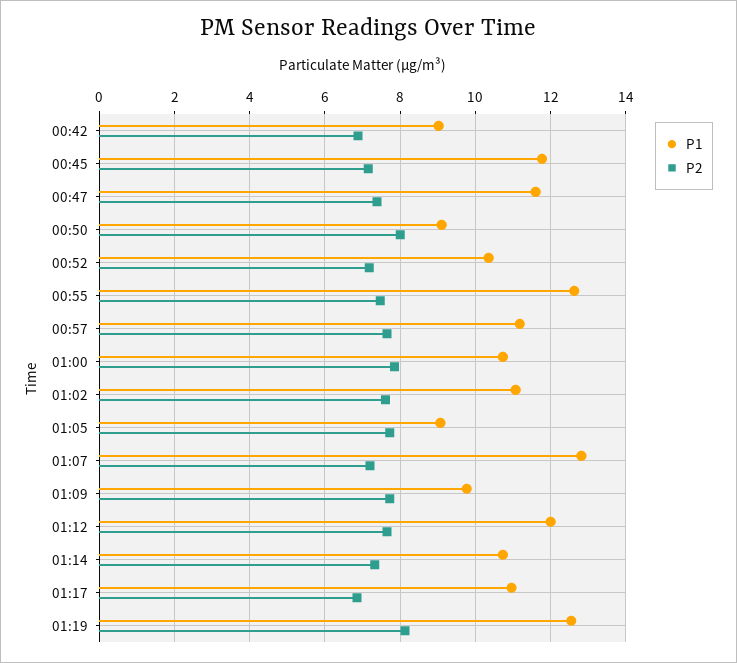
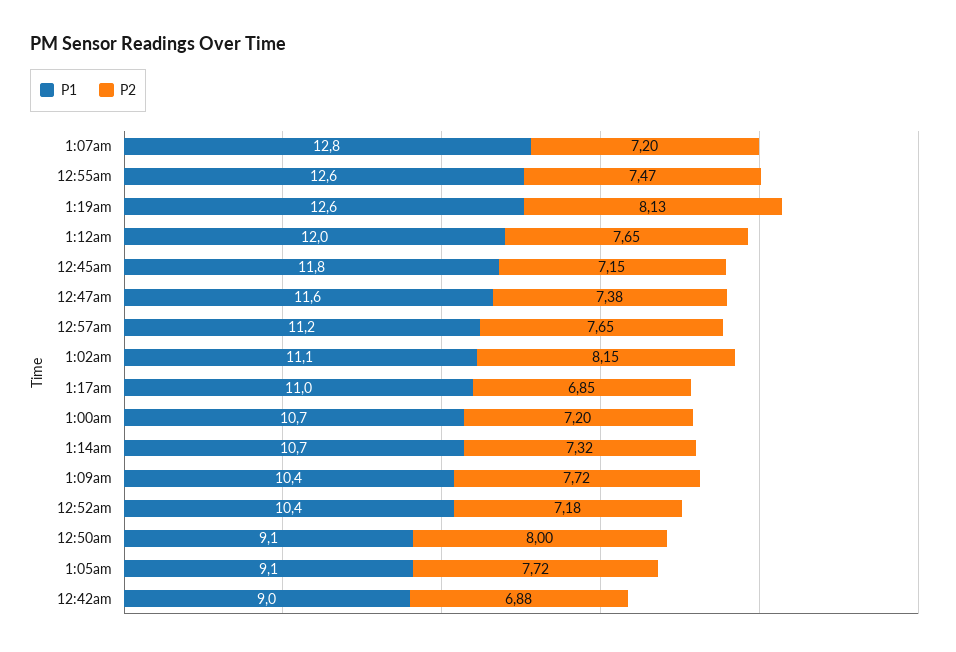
P2, 01:00: 7.8 -> 7.2
P2, 01:02: 7.6 -> 8.15
P1, 01:09: 9.8 -> 10.4

